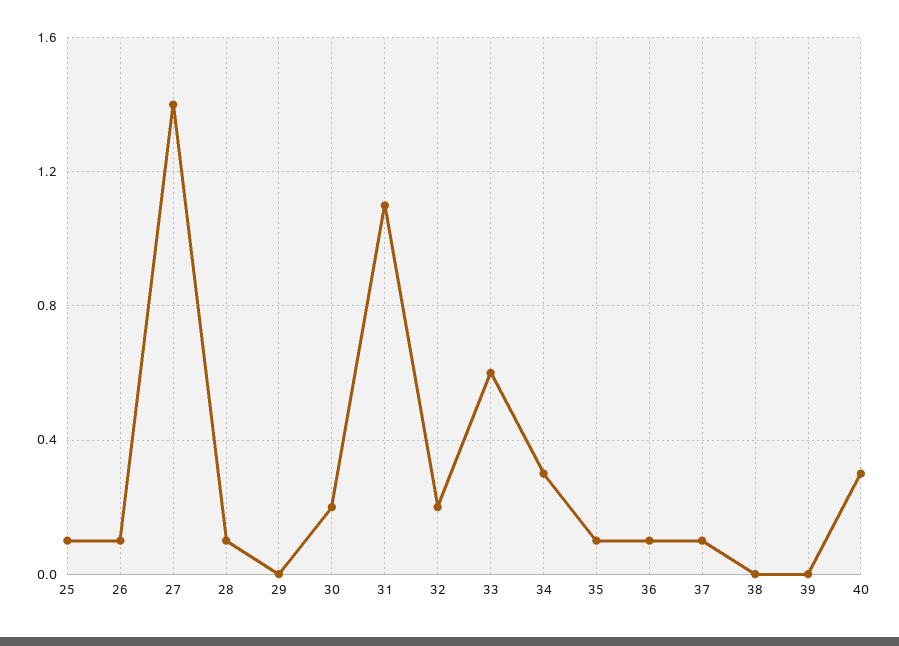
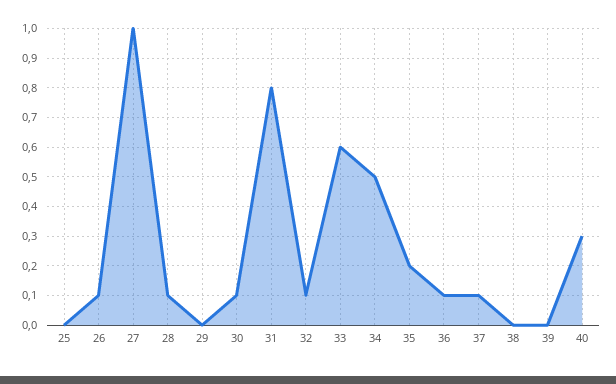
25: 0.1 -> 0
27: 1.4 -> 1
30: 0.2 -> 0.1
31: 1.1 -> 0.8
32: 0.2 -> 0.1
34: 0.3 -> 0.5
35: 0.1 -> 0.2

